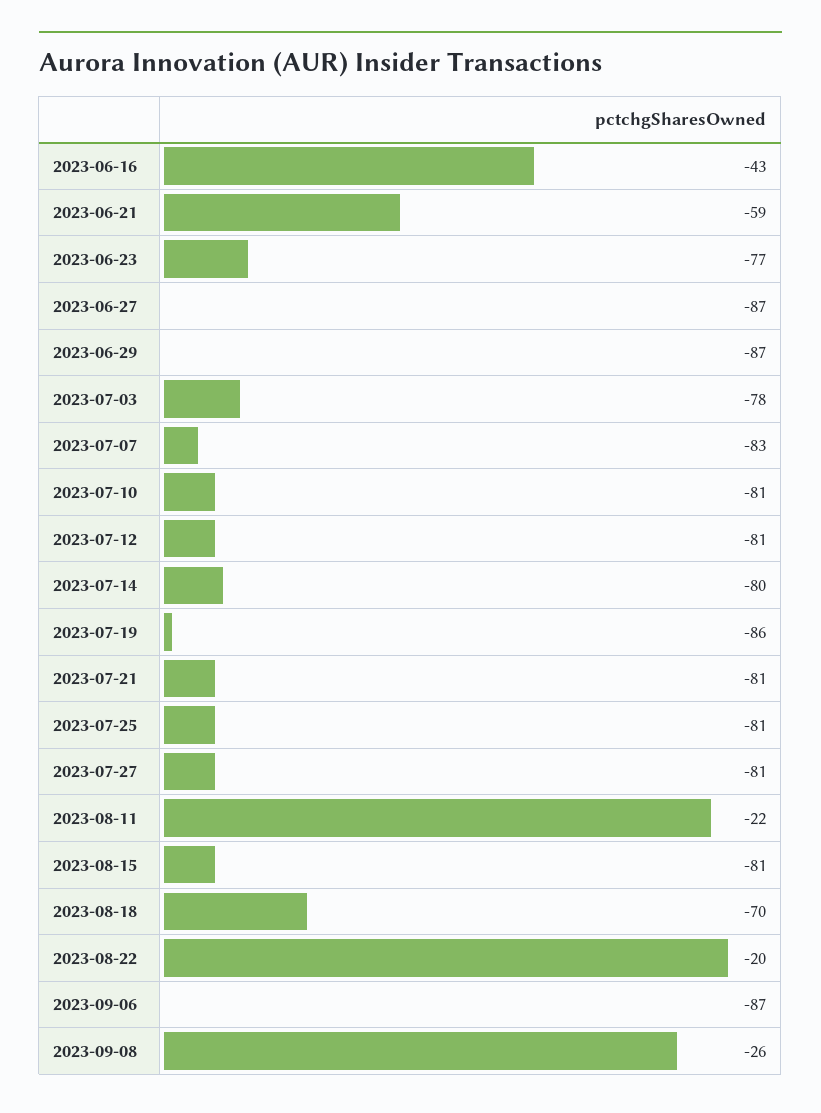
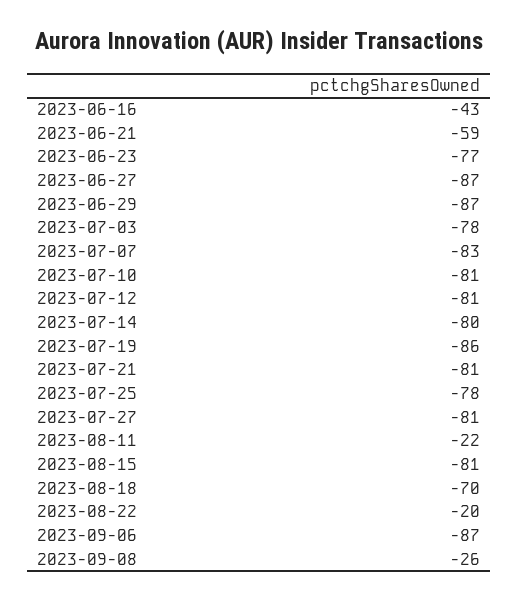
2023-07-25: -81 -> -78

